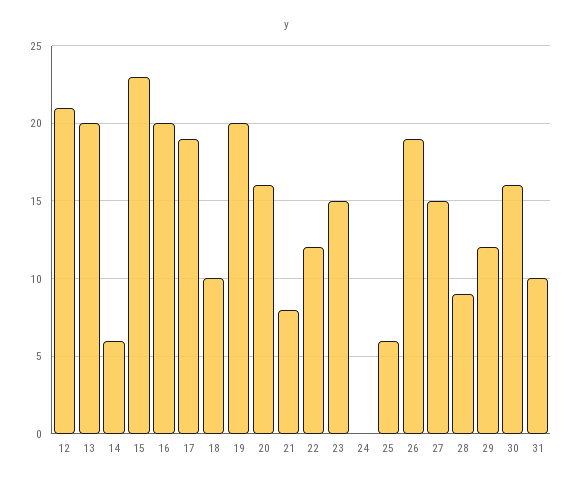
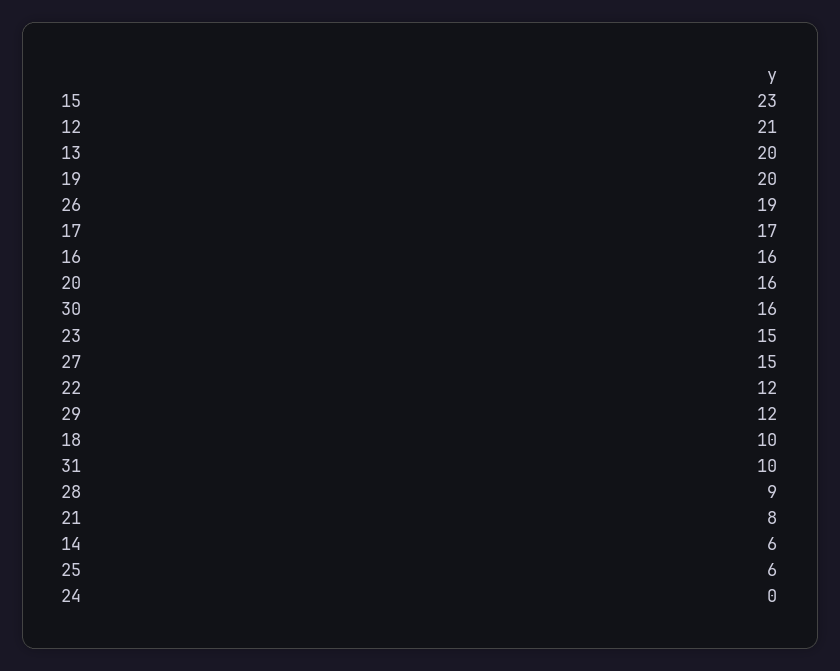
16: 20 -> 16
17: 19 -> 17

